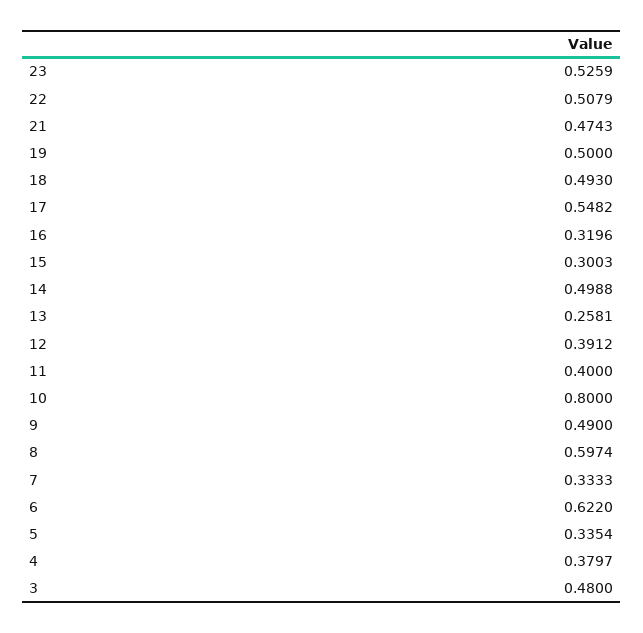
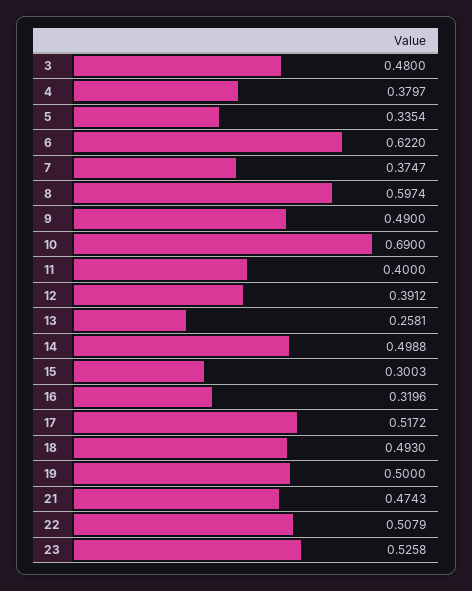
23: 0.5259 -> 0.5258
17: 0.5482 -> 0.5172
10: 0.8 -> 0.69
7: 0.3333 -> 0.3747

